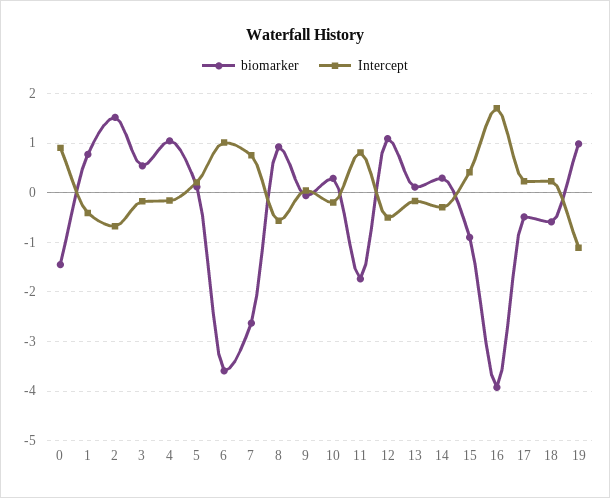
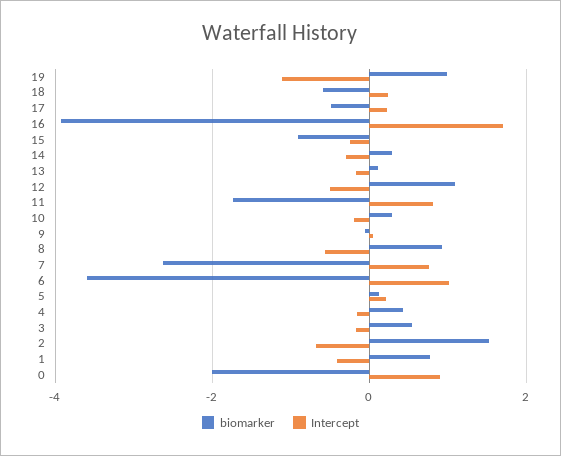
biomarker, 0: -1.4 -> -2
biomarker, 4: 1 -> 0.4
Intercept, 15: 0.4 -> -0.2

